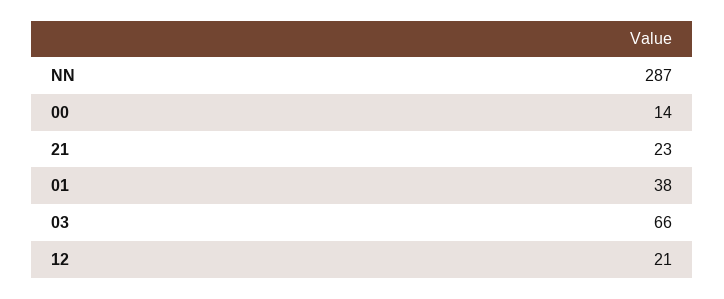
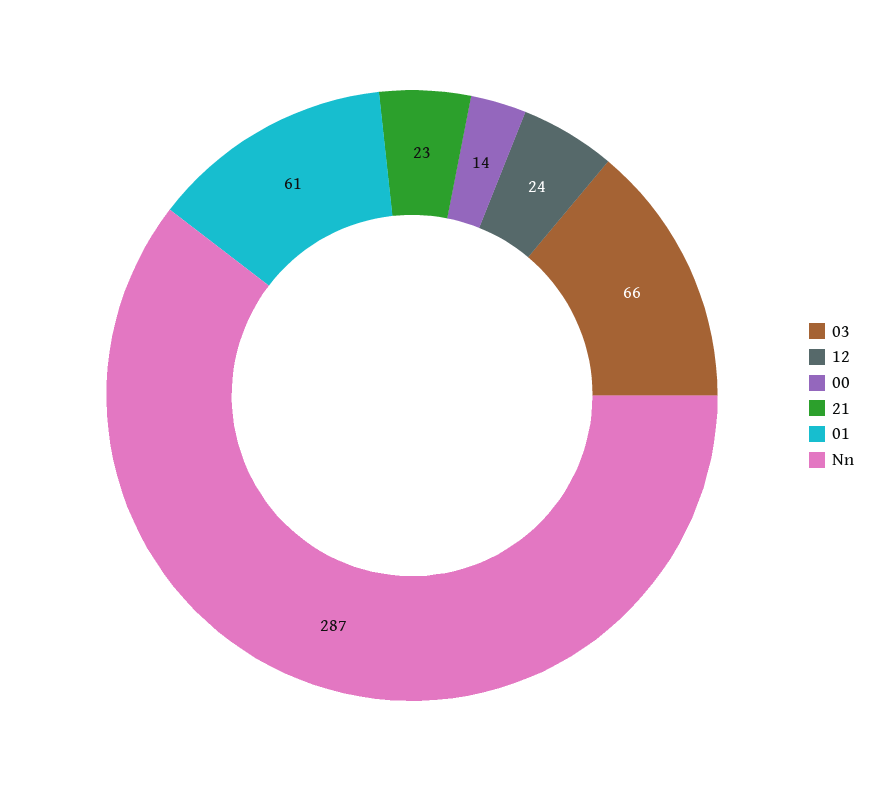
01: 38 -> 61
12: 21 -> 24

